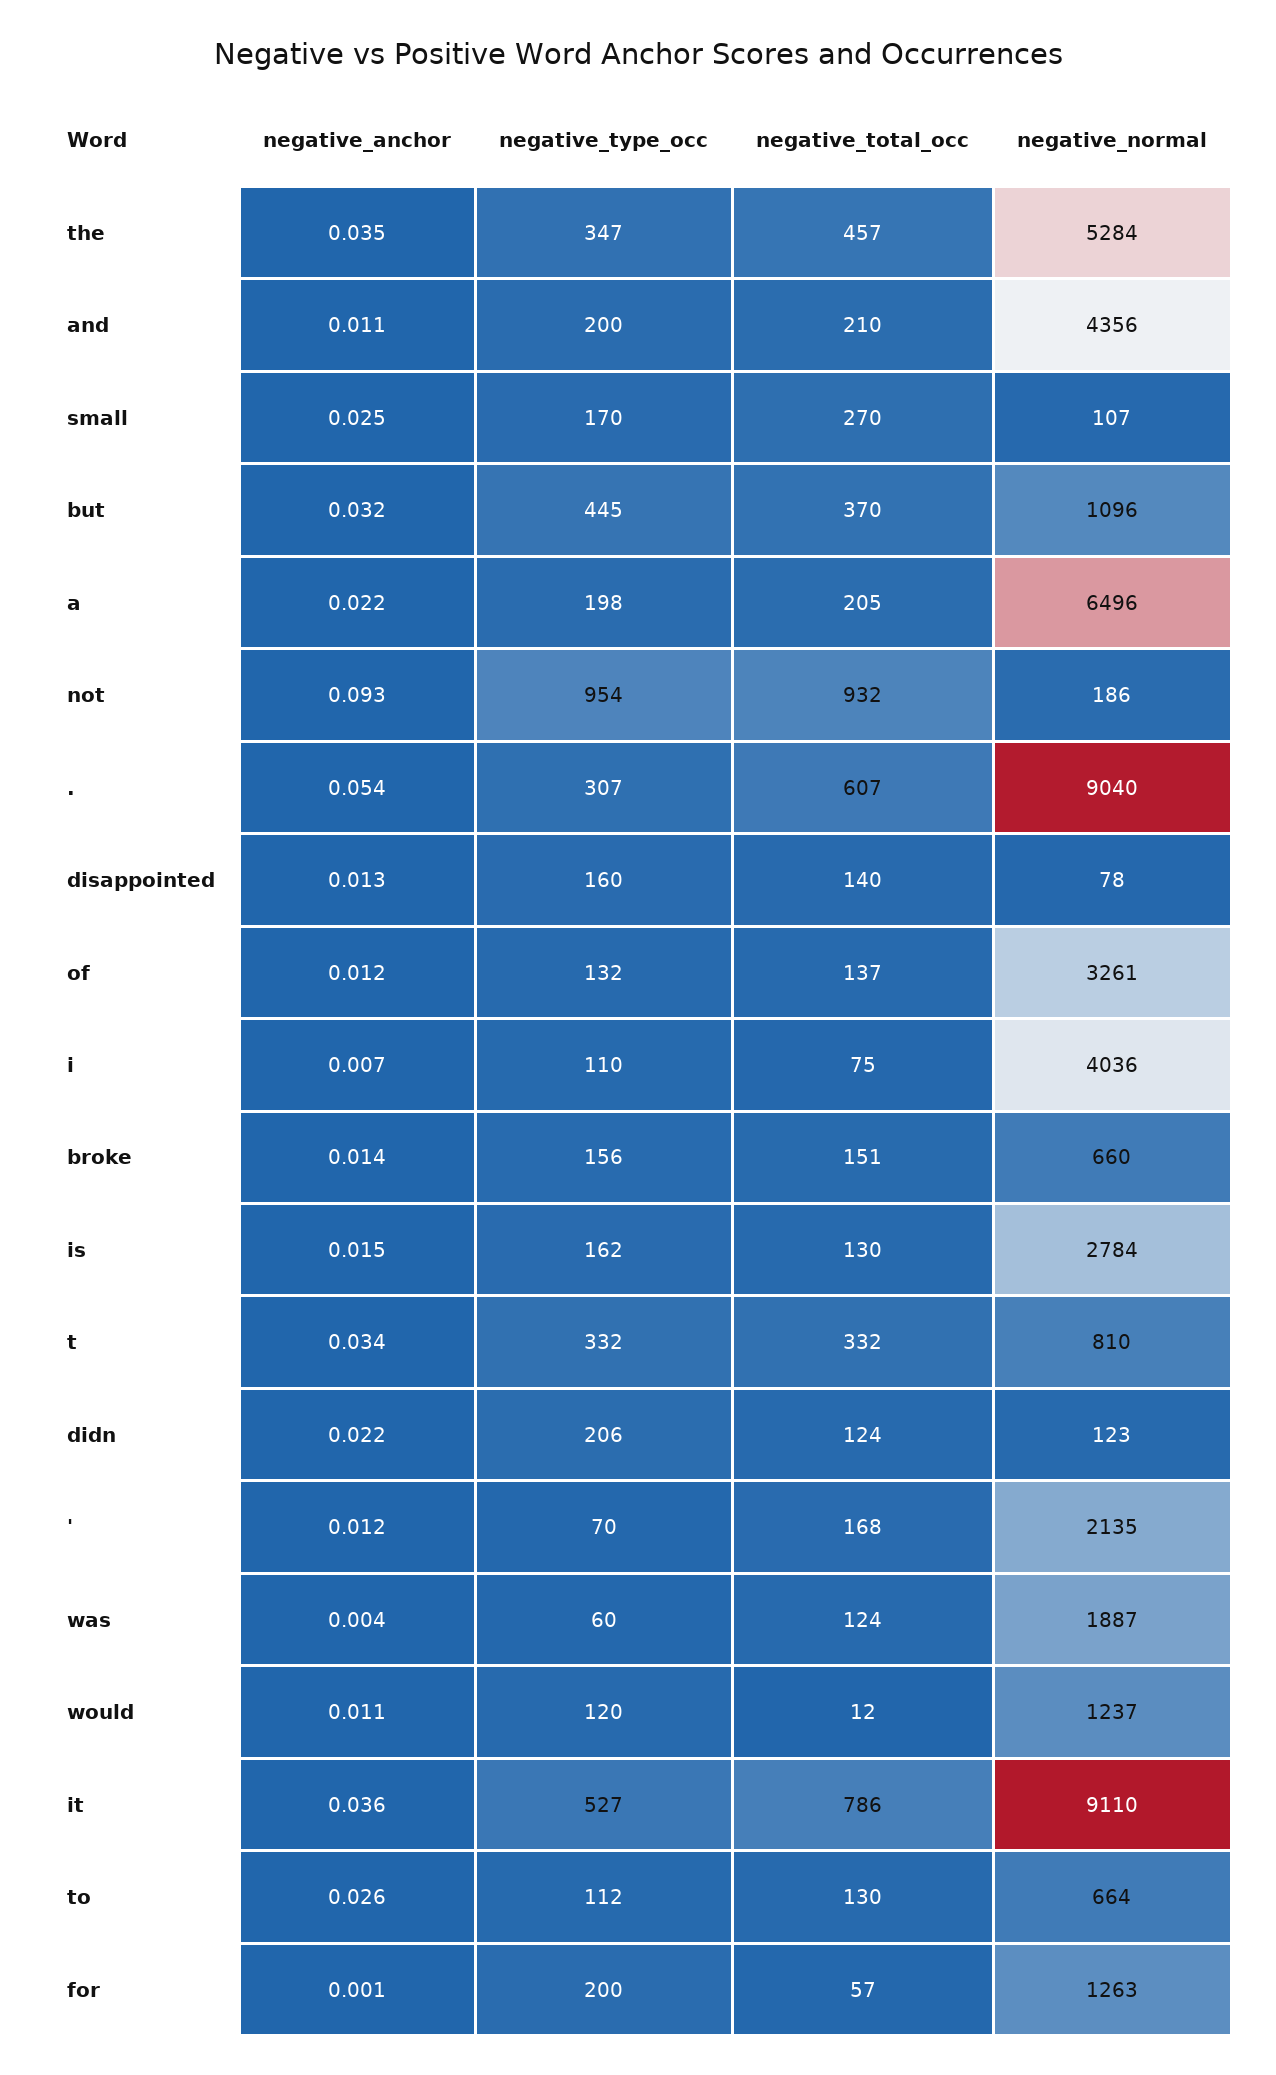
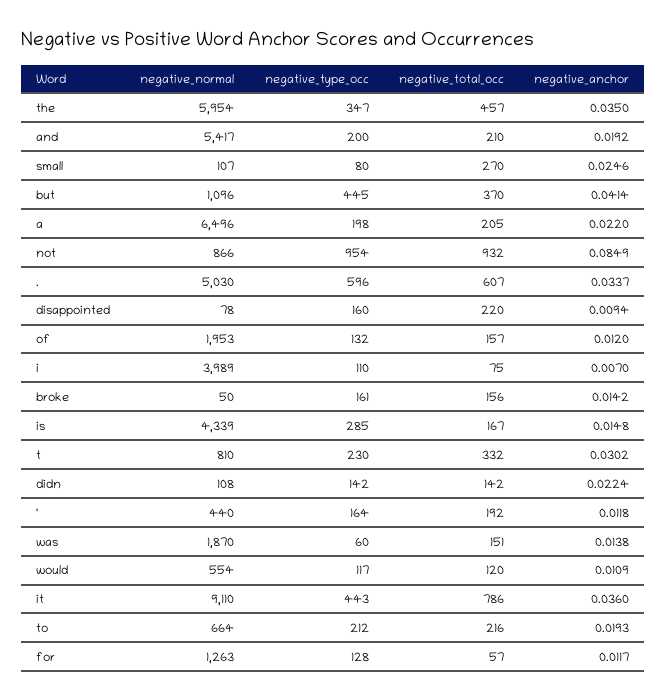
negative_normal, the: 5284 -> 5954
negative_anchor, and: 0.011 -> 0.0192
negative_normal, and: 4356 -> 5417
negative_type_occ, small: 170 -> 80
negative_anchor, but: 0.032 -> 0.0414
negative_anchor, not: 0.093 -> 0.0849
negative_normal, not: 186 -> 866
negative_anchor, .: 0.054 -> 0.0337
negative_type_occ, .: 307 -> 596
negative_normal, .: 9040 -> 5030
negative_anchor, disappointed: 0.013 -> 0.0094
negative_total_occ, disappointed: 140 -> 220
negative_total_occ, of: 137 -> 157
negative_normal, of: 3261 -> 1953
negative_normal, i: 4036 -> 3989
negative_type_occ, broke: 156 -> 161
negative_total_occ, broke: 151 -> 156
negative_normal, broke: 660 -> 50
negative_type_occ, is: 162 -> 285
negative_total_occ, is: 130 -> 167
negative_normal, is: 2784 -> 4339
negative_anchor, t: 0.034 -> 0.0302
negative_type_occ, t: 332 -> 230
negative_type_occ, didn: 206 -> 142
negative_total_occ, didn: 124 -> 142
negative_normal, didn: 123 -> 108
negative_type_occ, ': 70 -> 164
negative_total_occ, ': 168 -> 192
negative_normal, ': 2135 -> 440
negative_anchor, was: 0.004 -> 0.0138
negative_total_occ, was: 124 -> 151
negative_normal, was: 1887 -> 1870
negative_type_occ, would: 120 -> 117
negative_total_occ, would: 12 -> 120
negative_normal, would: 1237 -> 554
negative_type_occ, it: 527 -> 443
negative_anchor, to: 0.026 -> 0.0193
negative_type_occ, to: 112 -> 212
negative_total_occ, to: 130 -> 216
negative_anchor, for: 0.001 -> 0.0117
negative_type_occ, for: 200 -> 128

